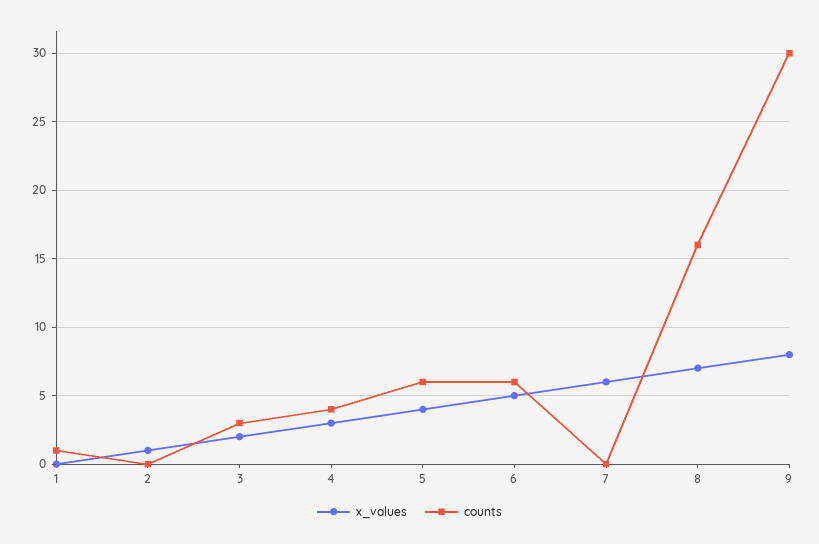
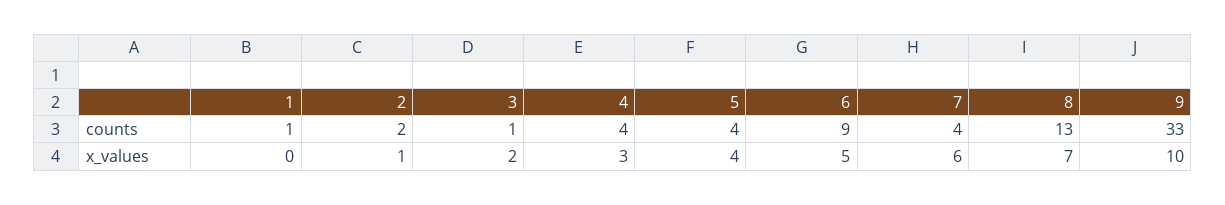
counts, 2: 0 -> 2
counts, 3: 3 -> 1
counts, 5: 6 -> 4
counts, 6: 6 -> 9
counts, 7: 0 -> 4
counts, 8: 16 -> 13
x_values, 9: 8 -> 10
counts, 9: 30 -> 33

